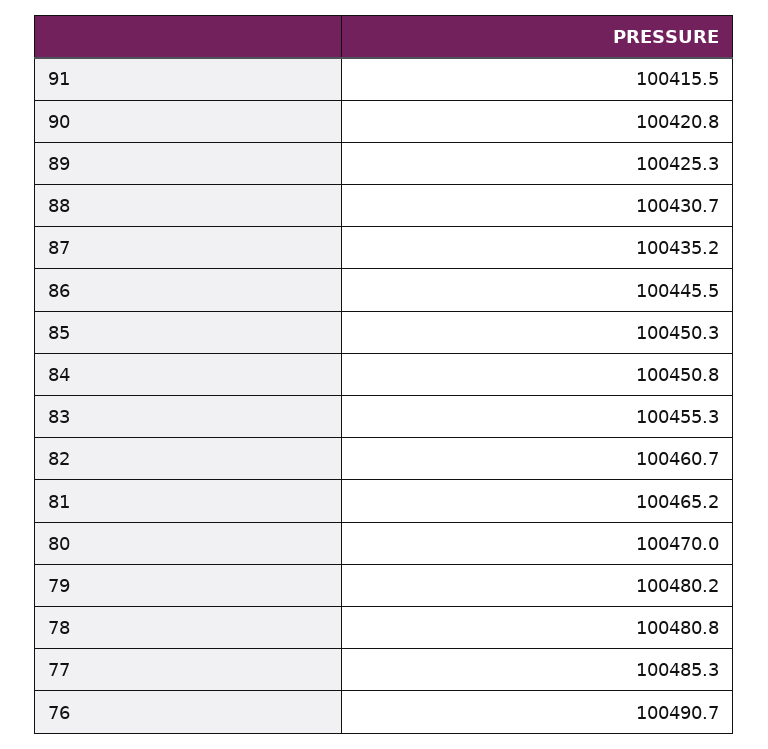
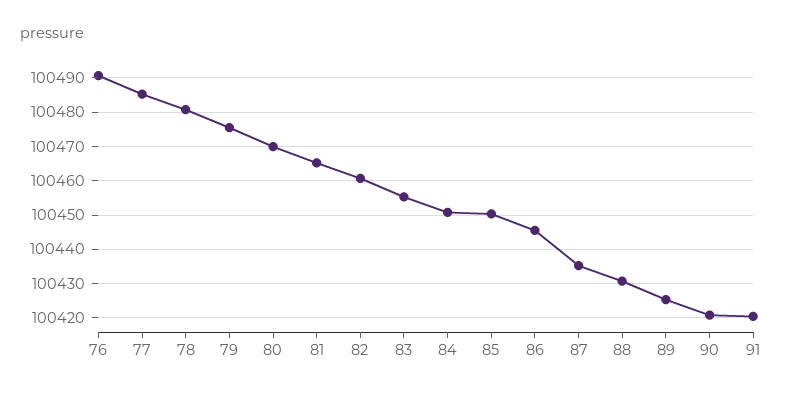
91: 100415.5 -> 100420
79: 100480.2 -> 100476

